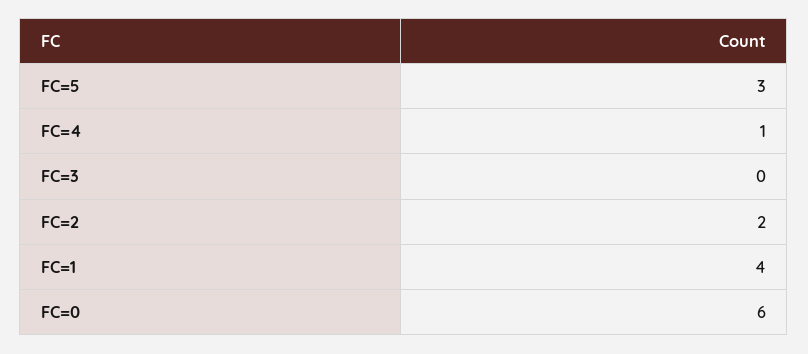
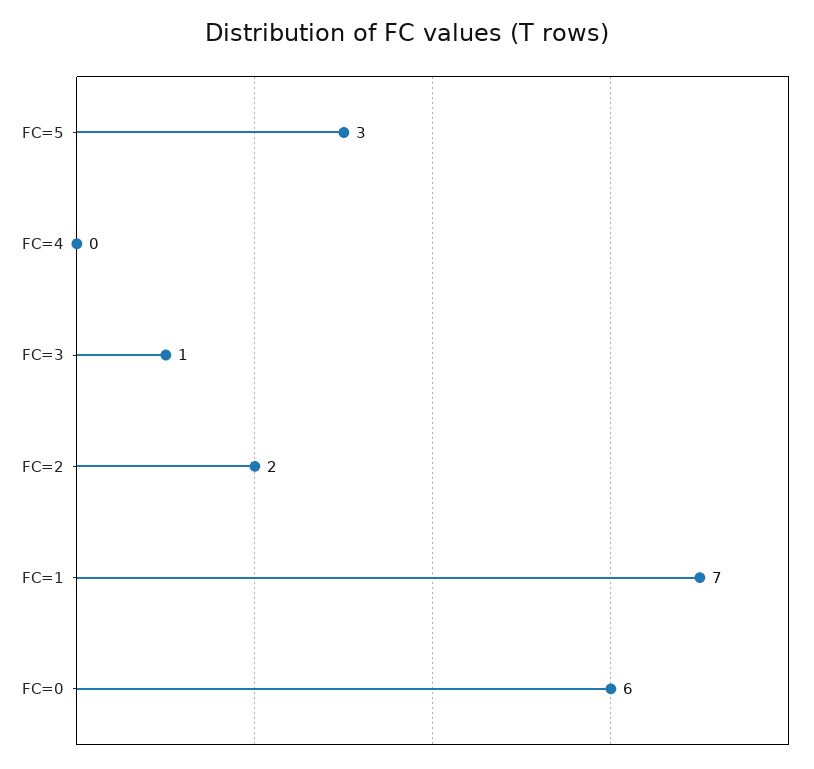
FC=4: 1 -> 0
FC=3: 0 -> 1
FC=1: 4 -> 7

